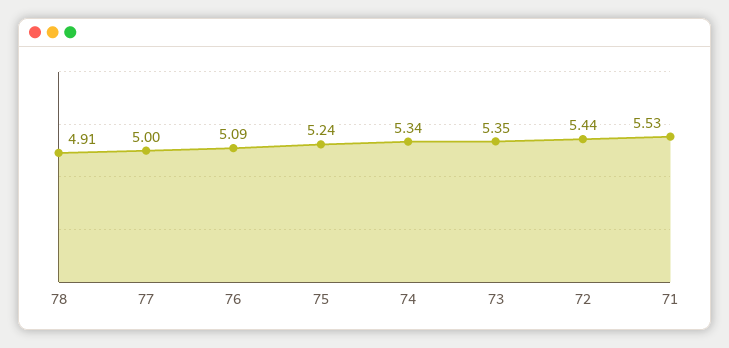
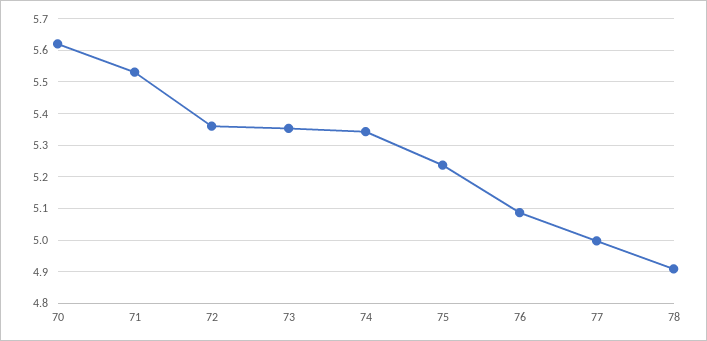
72: 5.44 -> 5.36
70: none -> 5.62

